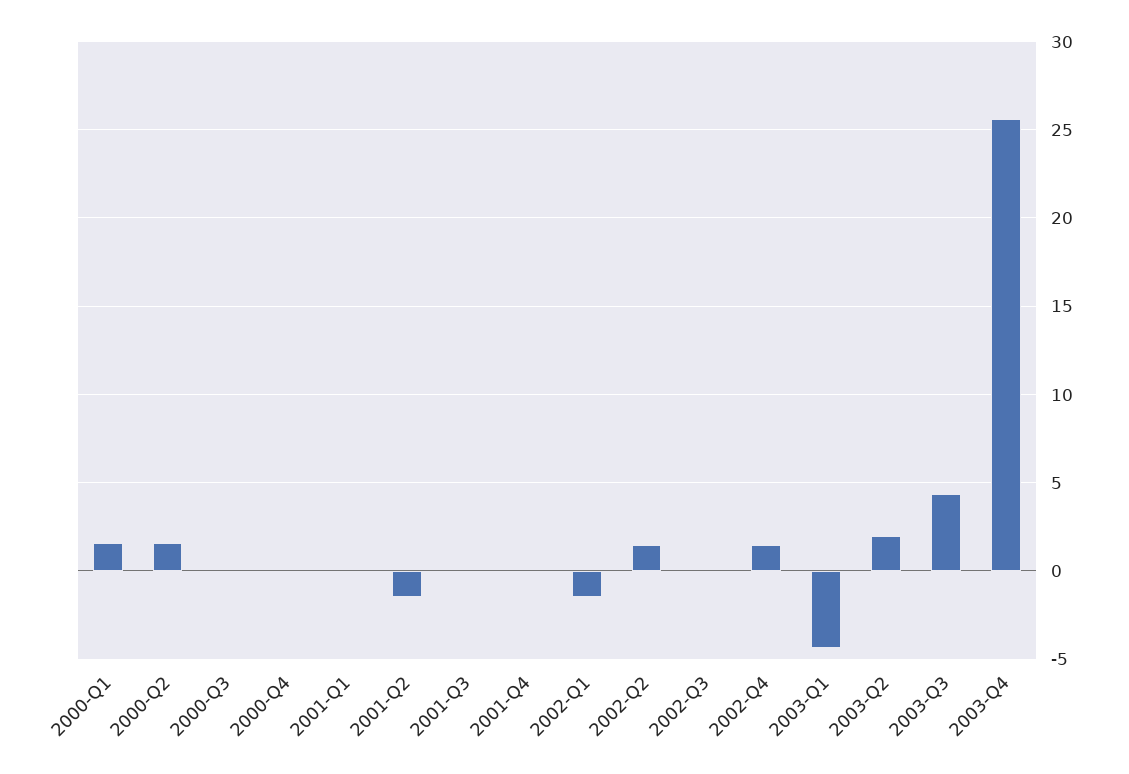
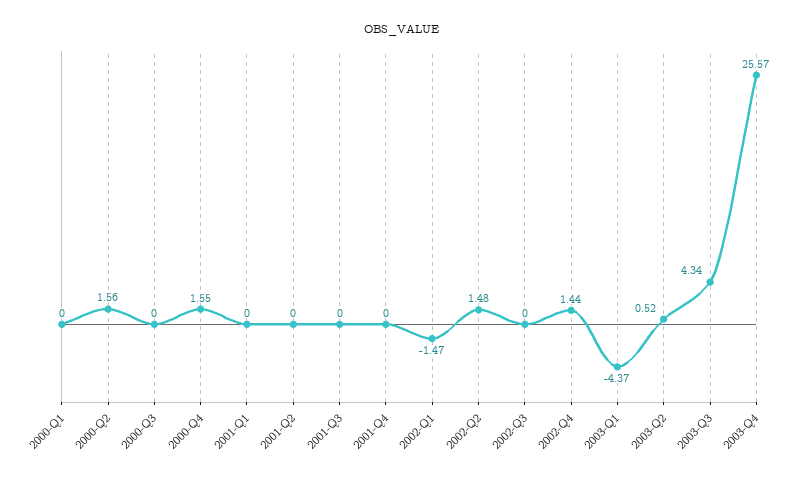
2000-Q1: 1.5 -> 0
2000-Q4: 0 -> 1.55
2001-Q2: -1.5 -> 0
2003-Q2: 2 -> 0.52

